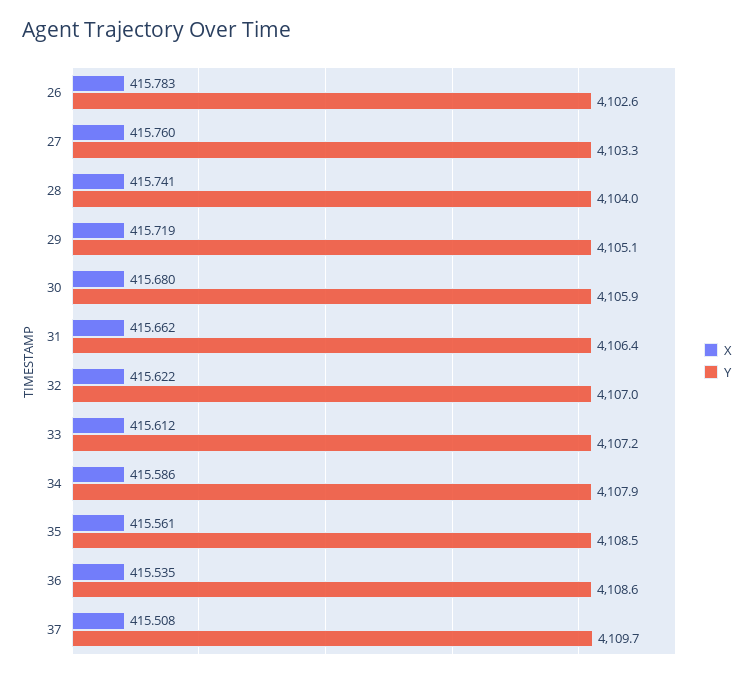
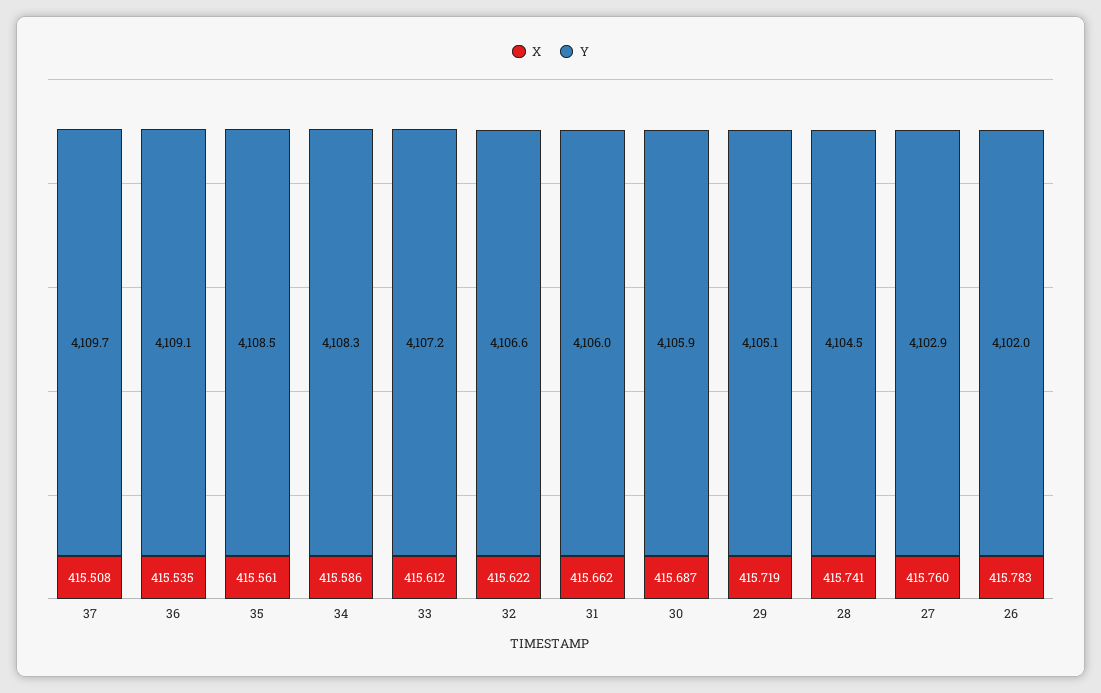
Y, 26: 4102.6 -> 4102
Y, 27: 4103.3 -> 4102.9
Y, 28: 4104 -> 4104.5
X, 30: 415.68 -> 415.687
Y, 31: 4106.4 -> 4106
Y, 32: 4107 -> 4106.6
Y, 34: 4107.9 -> 4108.3
Y, 36: 4108.6 -> 4109.1

